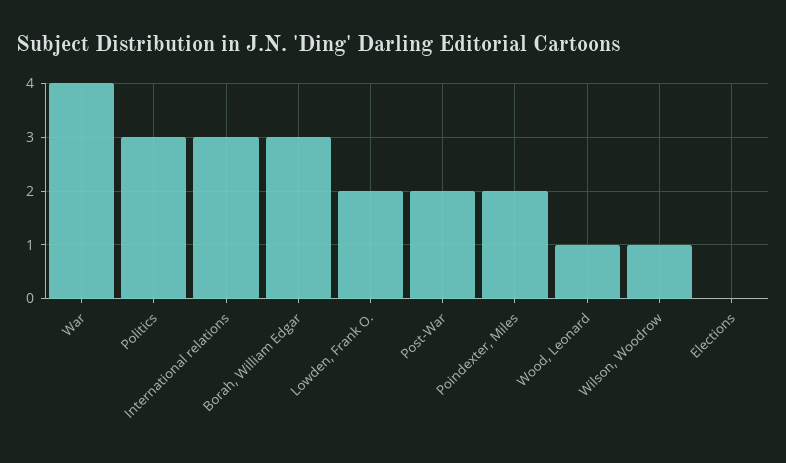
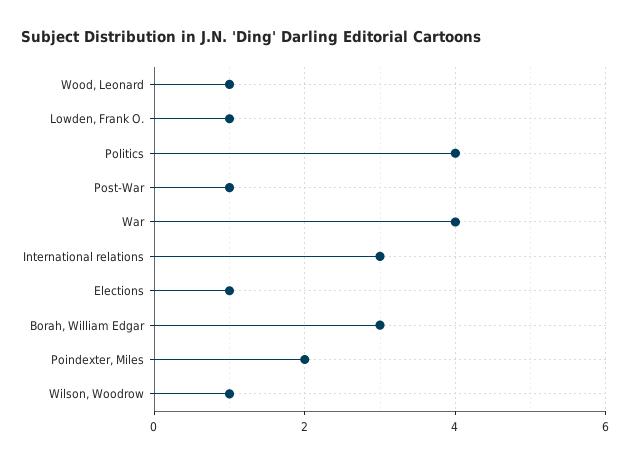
Politics: 3 -> 4
Lowden, Frank O.: 2 -> 1
Post-War: 2 -> 1
Elections: 0 -> 1

